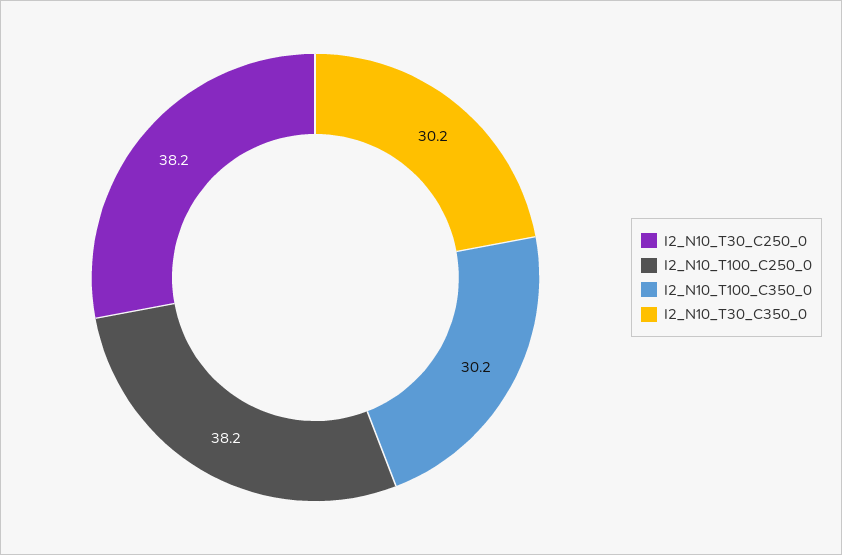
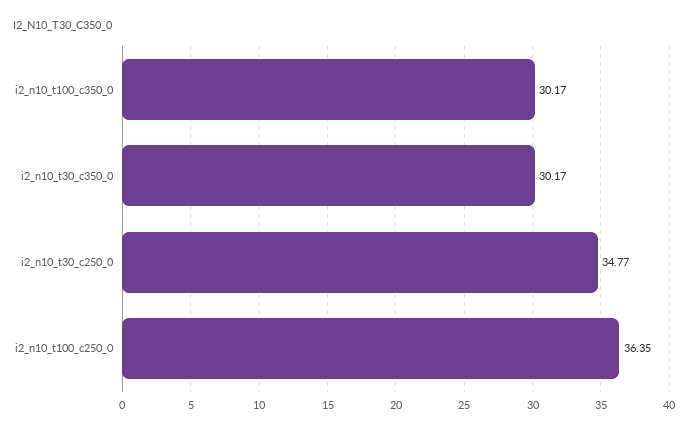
I2_N10_T30_C250_0: 38.2 -> 34.77
I2_N10_T100_C250_0: 38.2 -> 36.35

